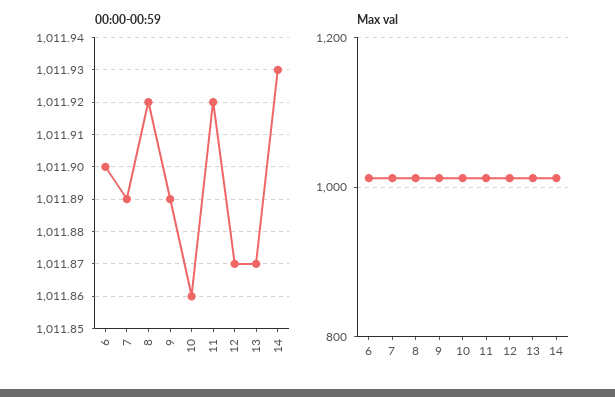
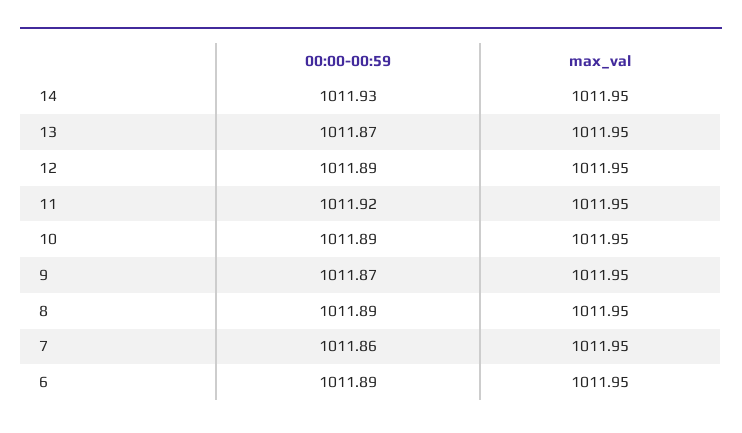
00:00-00:59, 6: 1011.9 -> 1011.89
00:00-00:59, 7: 1011.89 -> 1011.86
00:00-00:59, 8: 1011.92 -> 1011.89
00:00-00:59, 9: 1011.89 -> 1011.87
00:00-00:59, 10: 1011.86 -> 1011.89
00:00-00:59, 12: 1011.87 -> 1011.89

